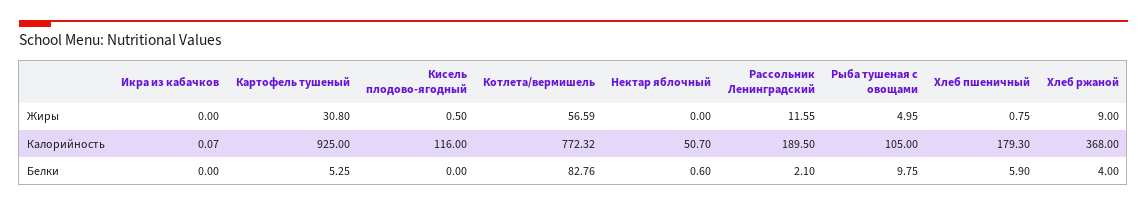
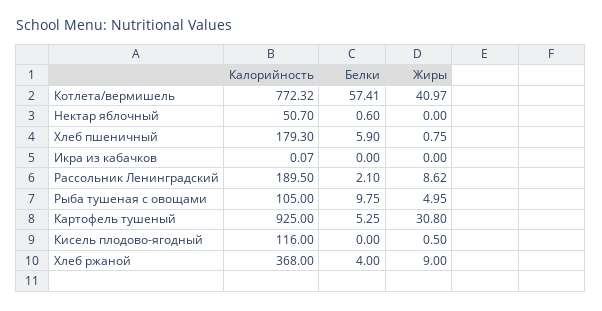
Котлета/вермишель, Жиры: 56.59 -> 40.97
Рассольник Ленинградский, Жиры: 11.55 -> 8.62
Котлета/вермишель, Белки: 82.76 -> 57.41

